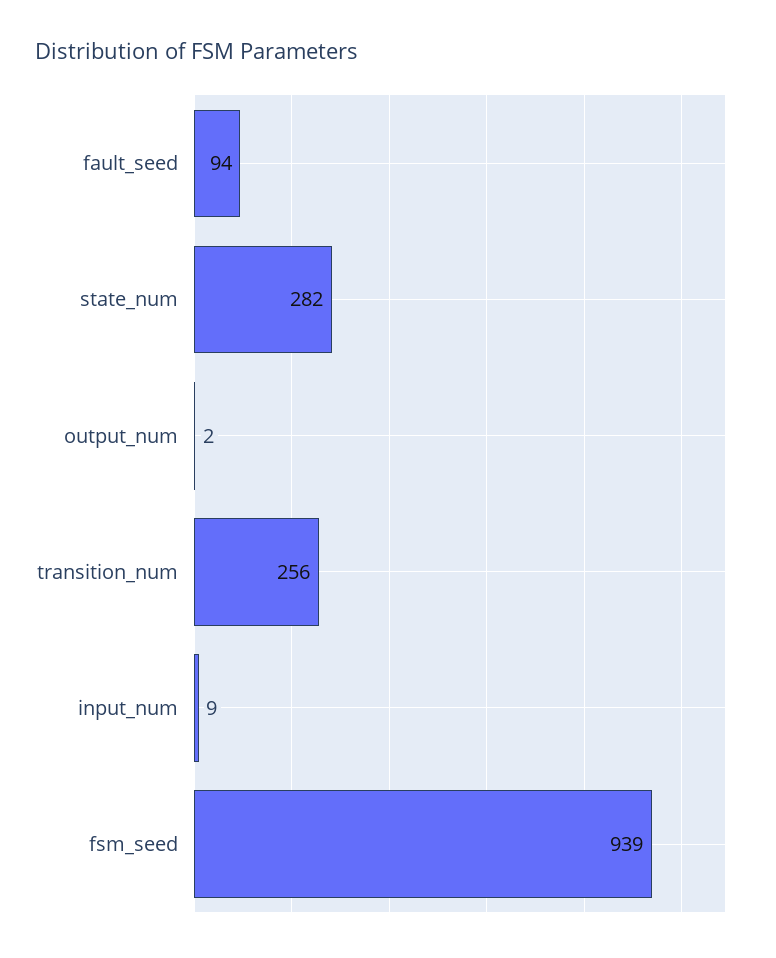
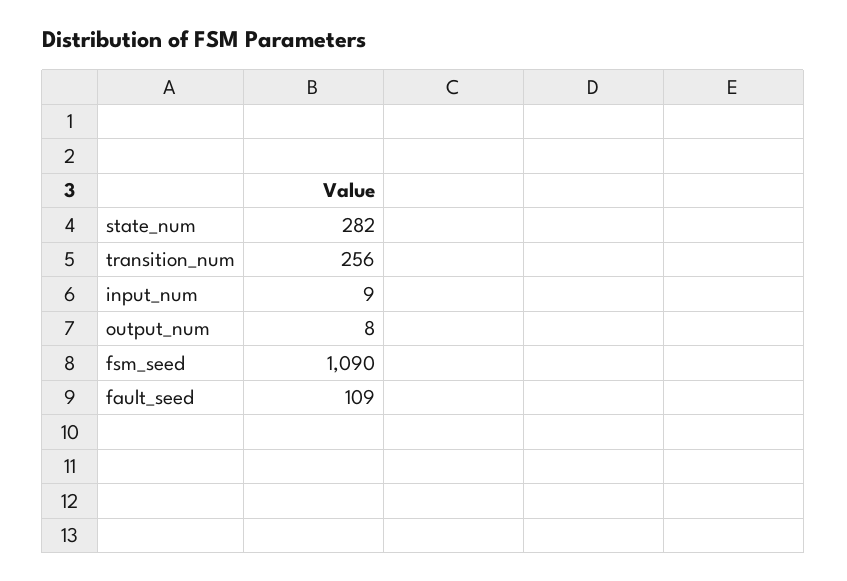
fault_seed: 94 -> 109
output_num: 2 -> 8
fsm_seed: 939 -> 1090

